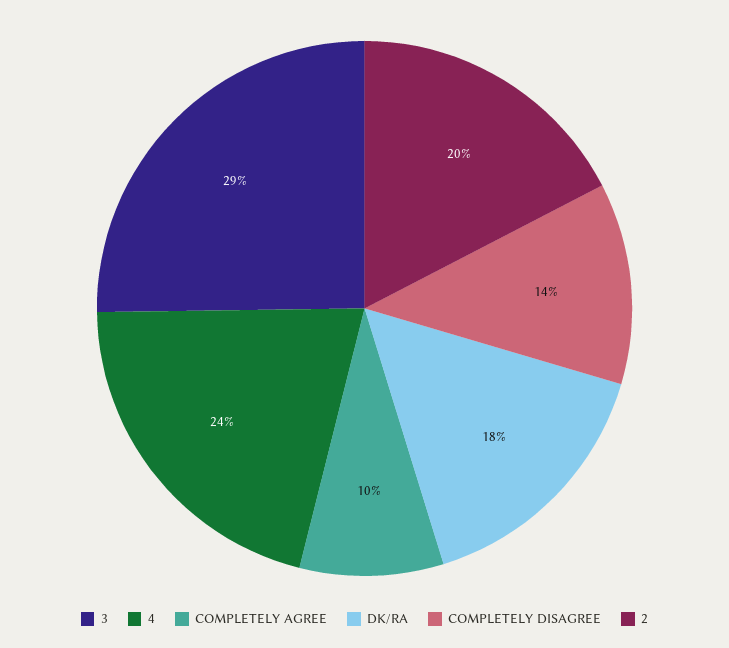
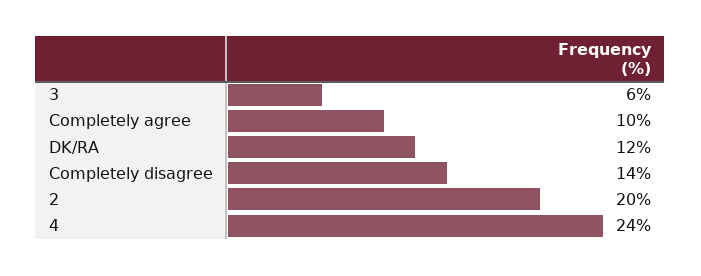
3: 29 -> 6
DK/RA: 18 -> 12

